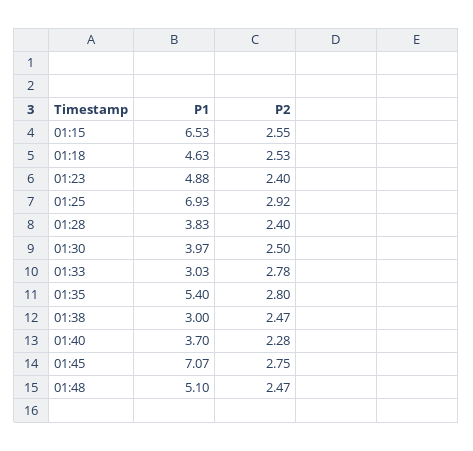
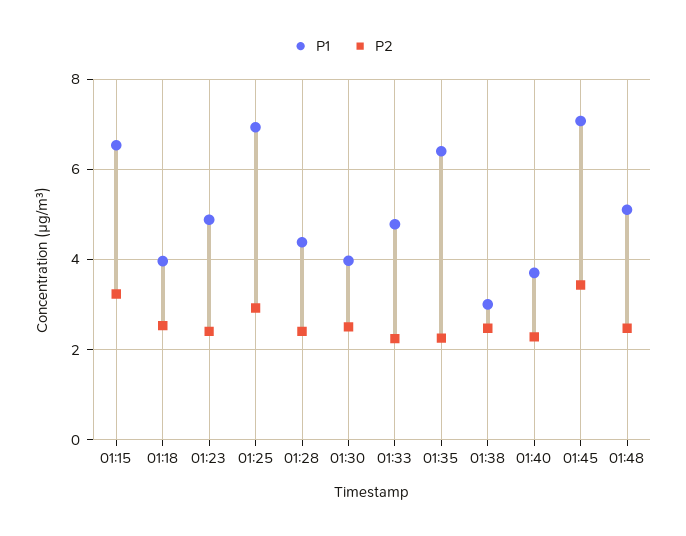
P2, 01:15: 2.55 -> 3.2
P1, 01:18: 4.63 -> 4
P1, 01:28: 3.83 -> 4.4
P1, 01:33: 3.03 -> 4.8
P2, 01:33: 2.78 -> 2.2
P1, 01:35: 5.4 -> 6.4
P2, 01:35: 2.8 -> 2.2
P2, 01:45: 2.75 -> 3.4

